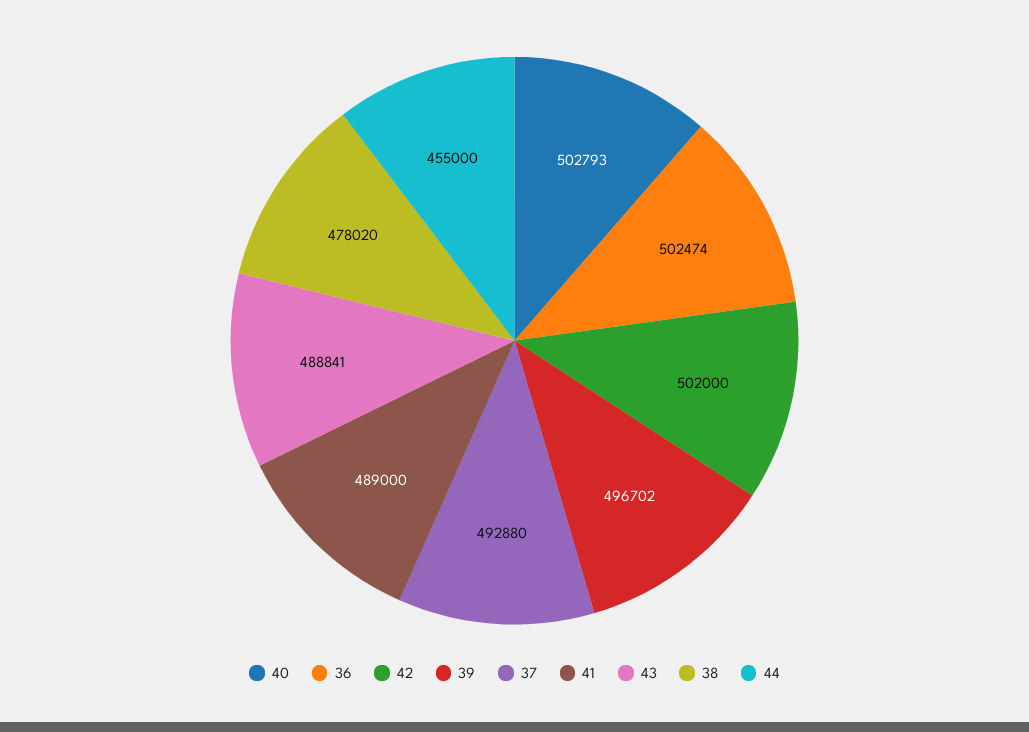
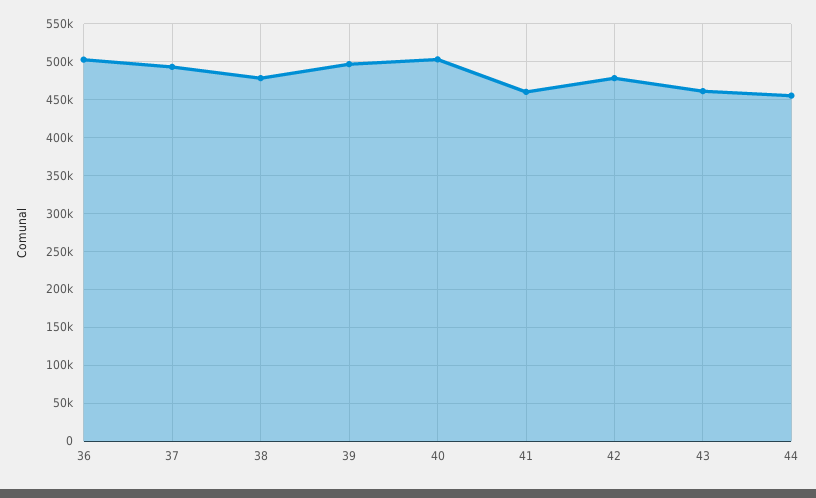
42: 502000 -> 480000
41: 489000 -> 460000
43: 488841 -> 460000

